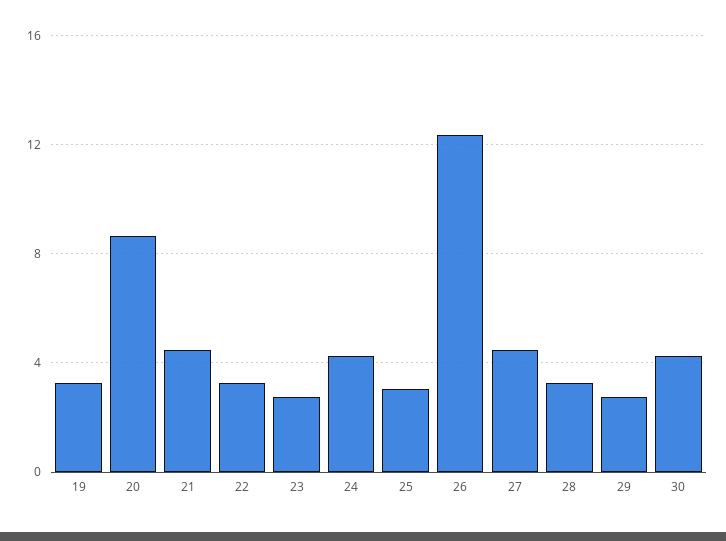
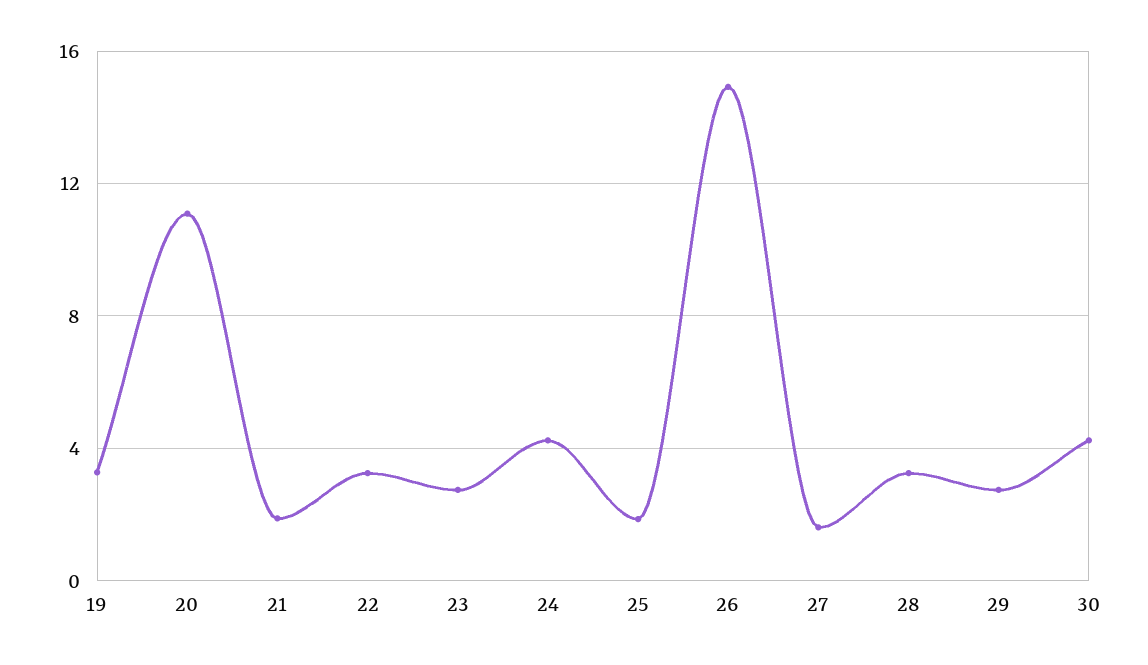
20: 8.5 -> 11
21: 4.5 -> 2
25: 3 -> 2
26: 12.5 -> 15
27: 4.5 -> 1.5

